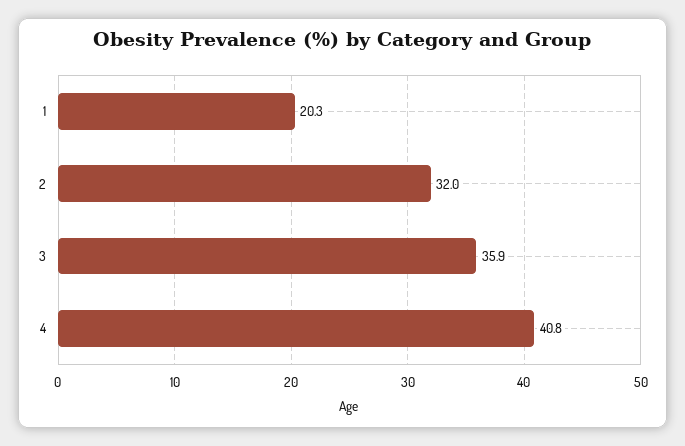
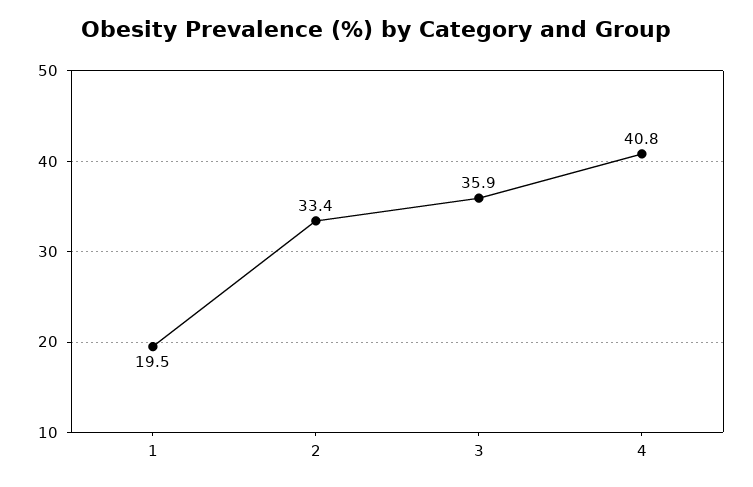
1: 20.3 -> 19.5
2: 32 -> 33.4

